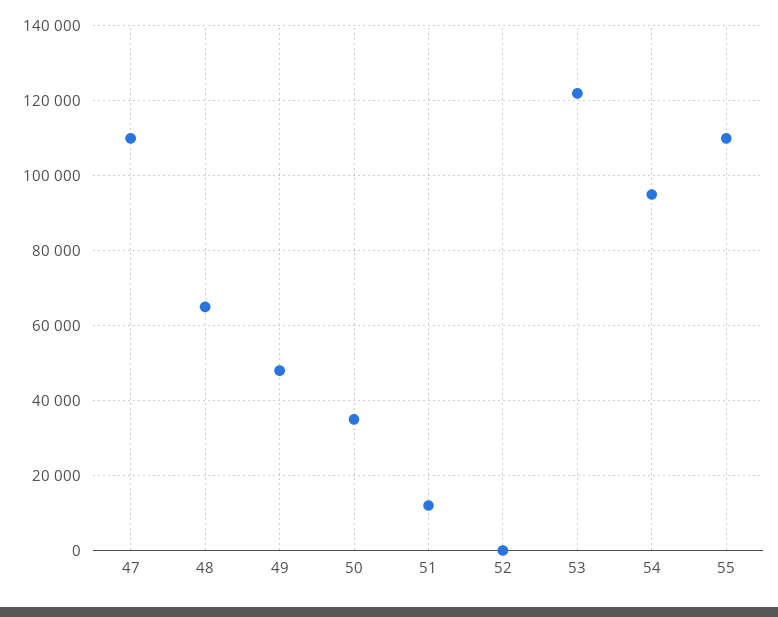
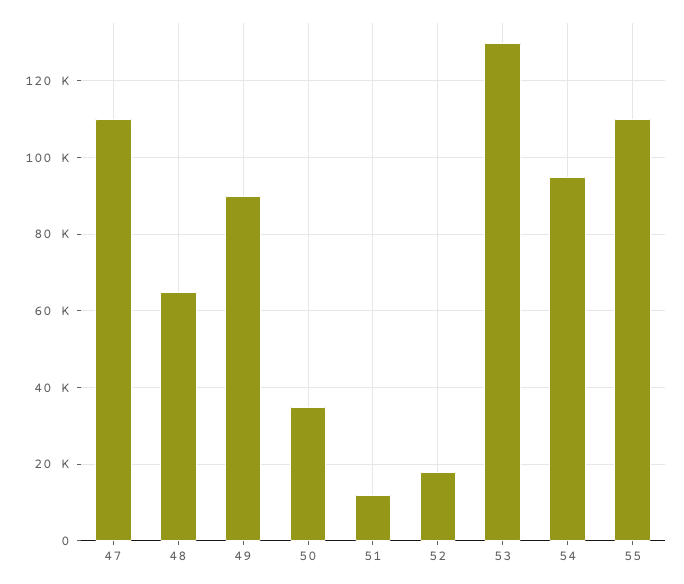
49: 48000 -> 90000
52: 0 -> 18000
53: 122000 -> 130000

